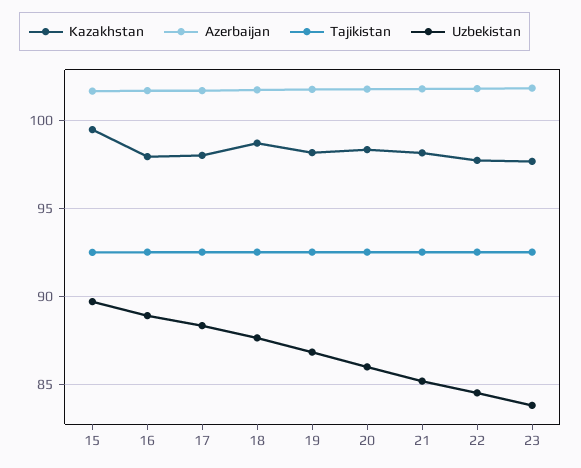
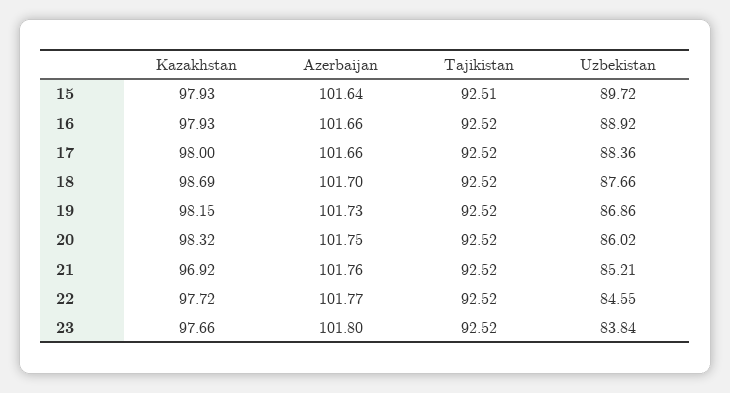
Kazakhstan, 15: 99.5 -> 97.93
Kazakhstan, 21: 98 -> 96.92

